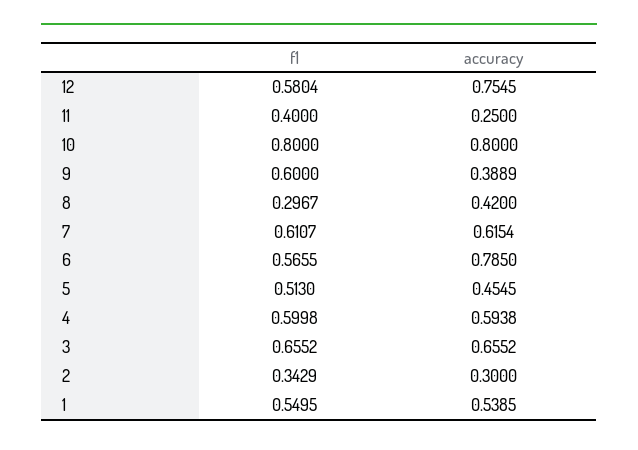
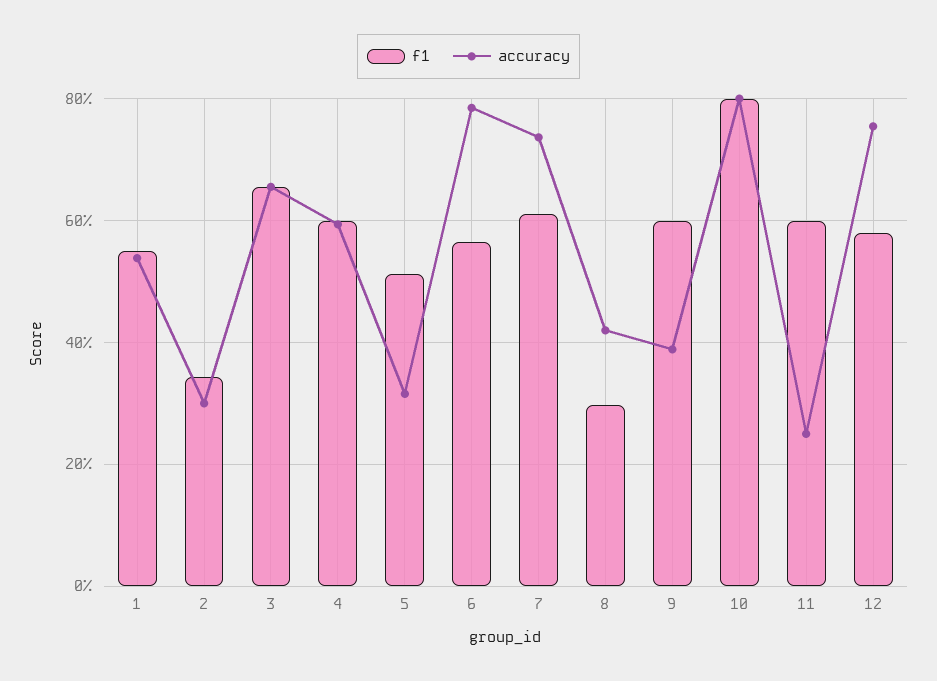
f1, 11: 0.4 -> 0.6
accuracy, 7: 0.6154 -> 0.74
accuracy, 5: 0.4545 -> 0.32

